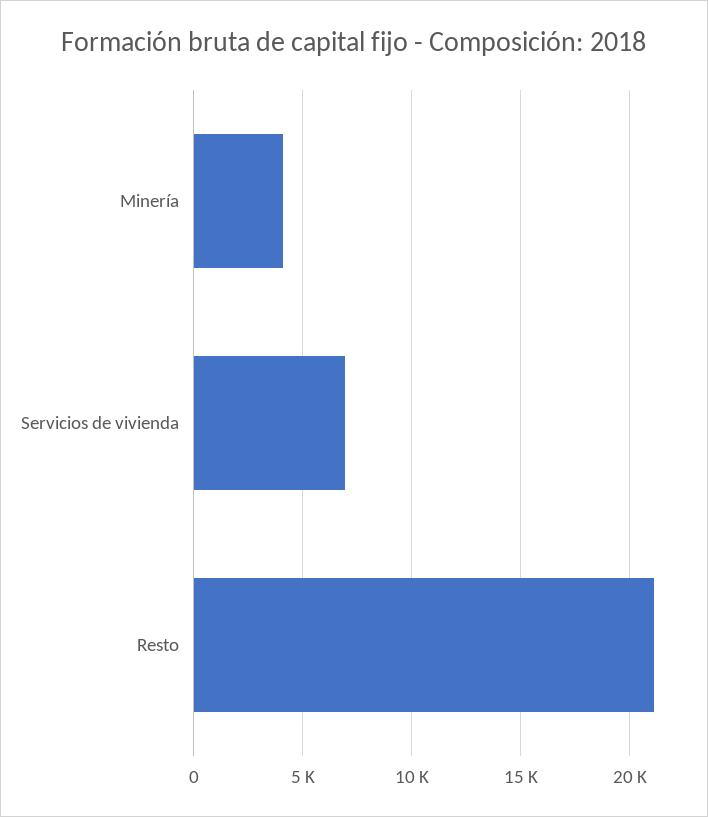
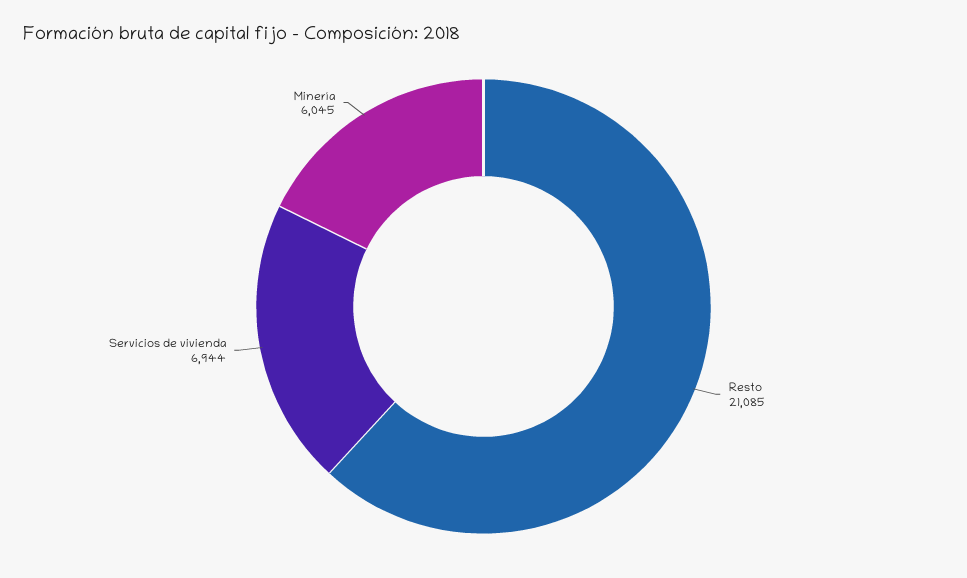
Minería: 4000 -> 6045

